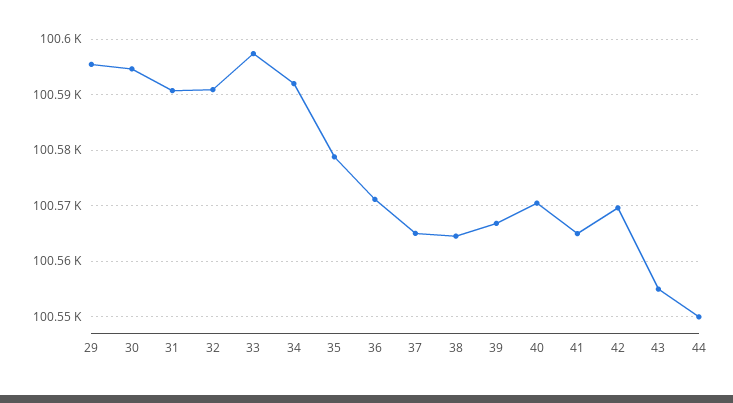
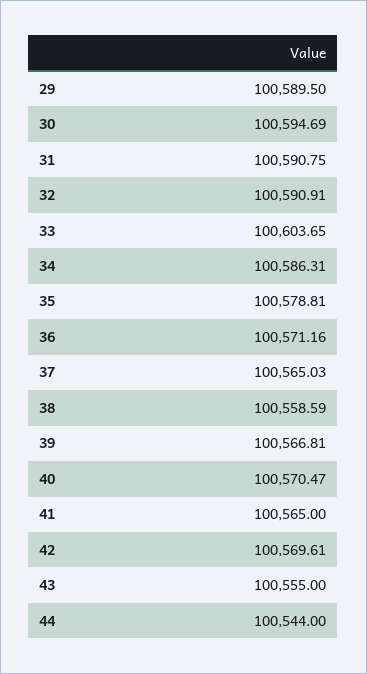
29: 100596 -> 100589.5
33: 100598 -> 100603.65
34: 100592 -> 100586.31
38: 100564 -> 100558.59
44: 100550 -> 100544

